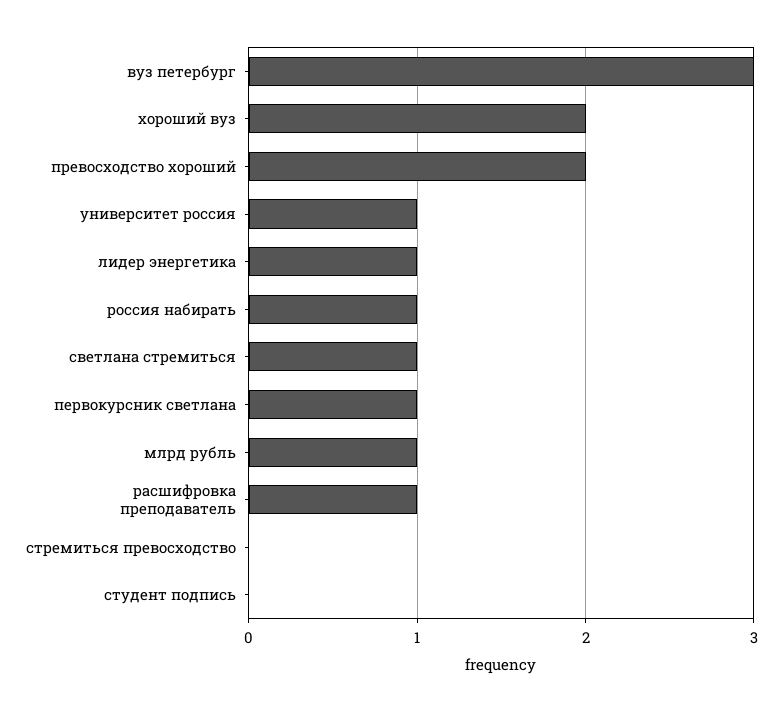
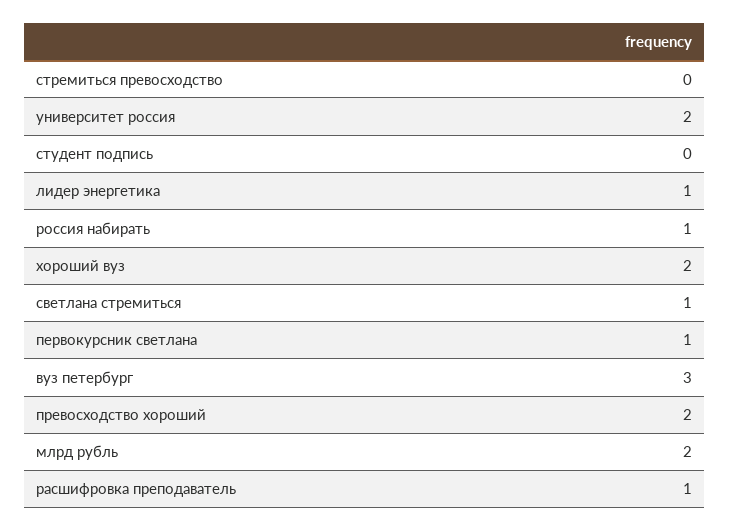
университет россия: 1 -> 2
млрд рубль: 1 -> 2

